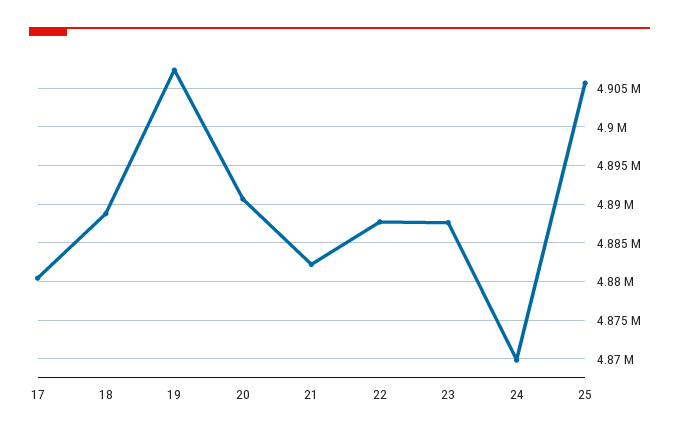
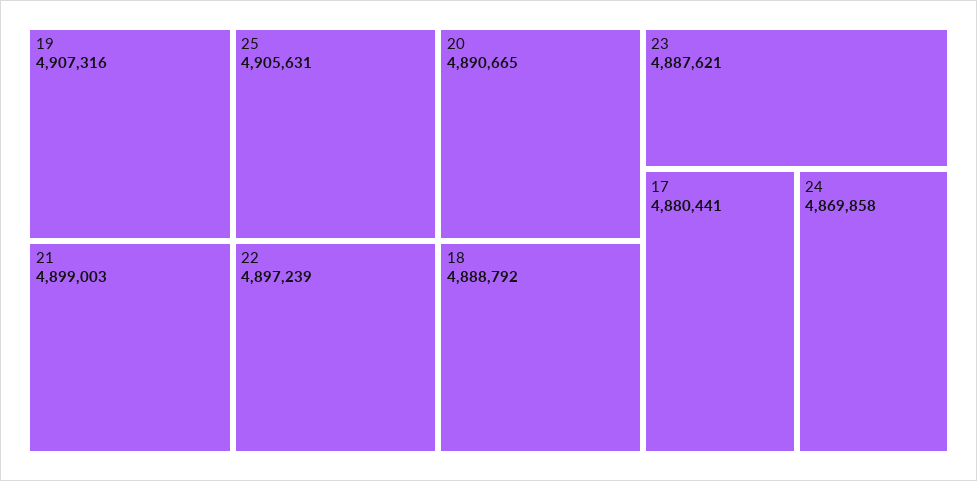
21: 4882000 -> 4899003
22: 4888000 -> 4897239

